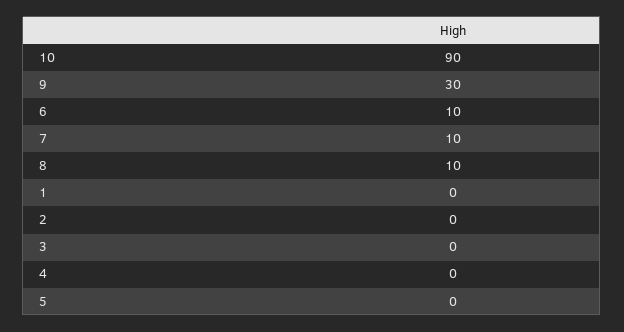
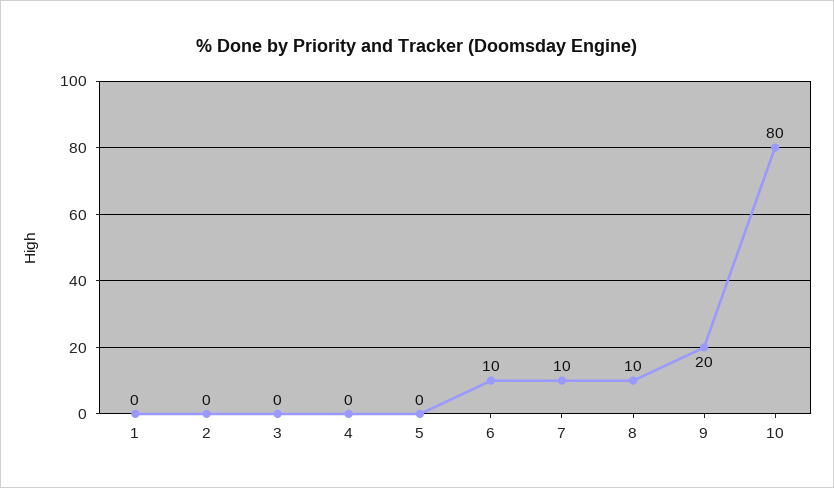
10: 90 -> 80
9: 30 -> 20

